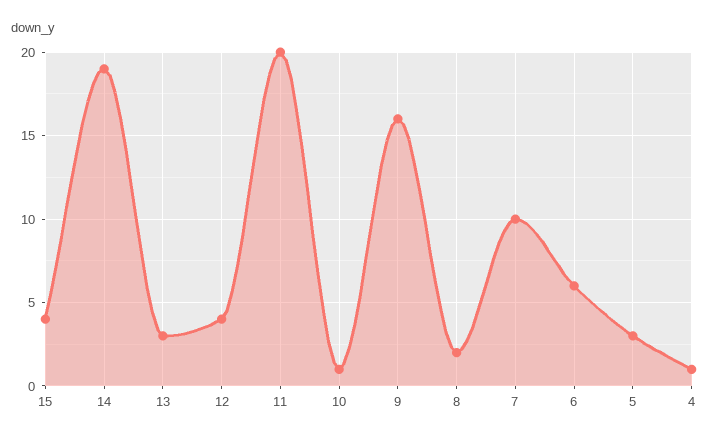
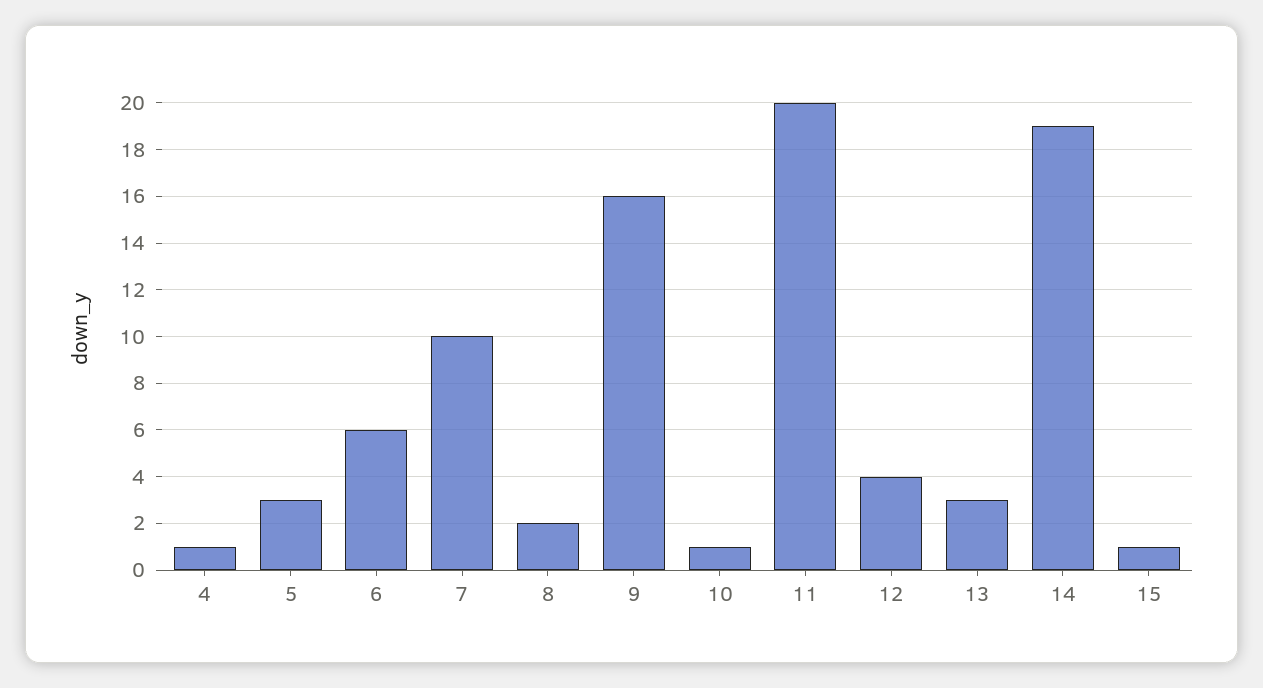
15: 4 -> 1

